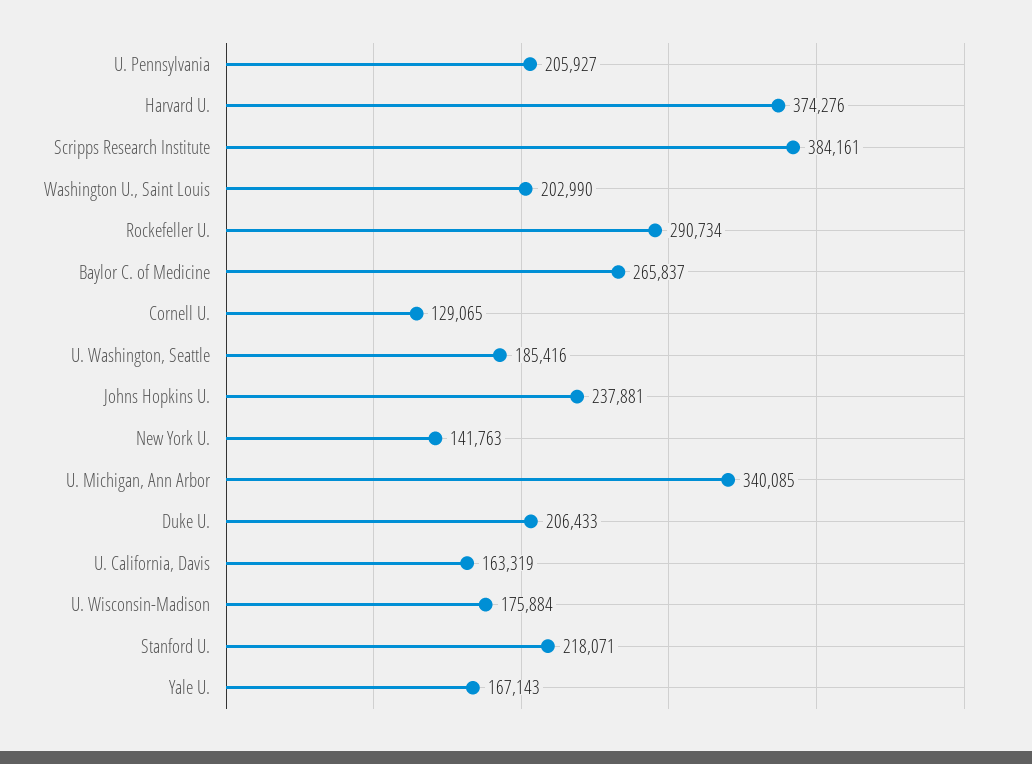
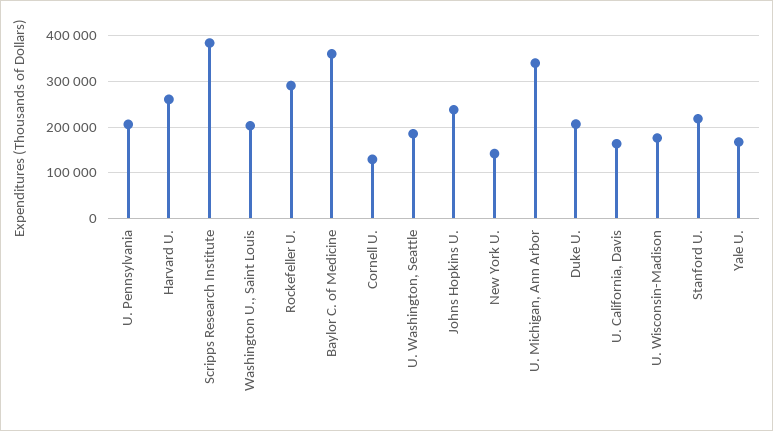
Harvard U.: 374276 -> 260000
Baylor C. of Medicine: 265837 -> 360000

